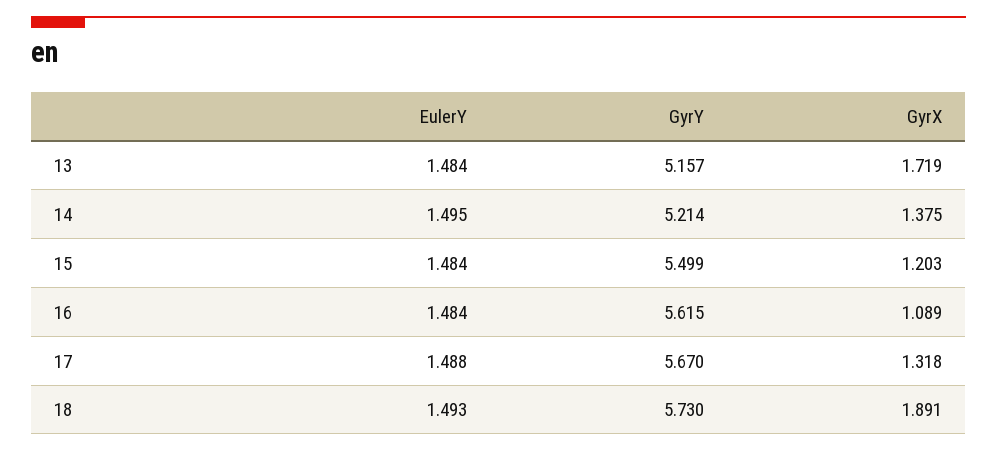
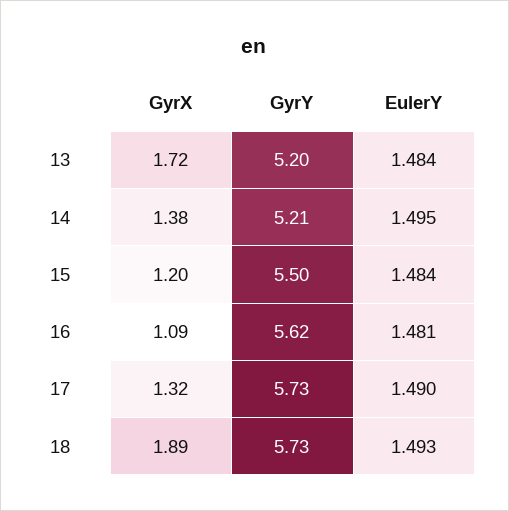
GyrY, 13: 5.157 -> 5.2
EulerY, 16: 1.484 -> 1.481
EulerY, 17: 1.488 -> 1.49
GyrY, 17: 5.67 -> 5.73

